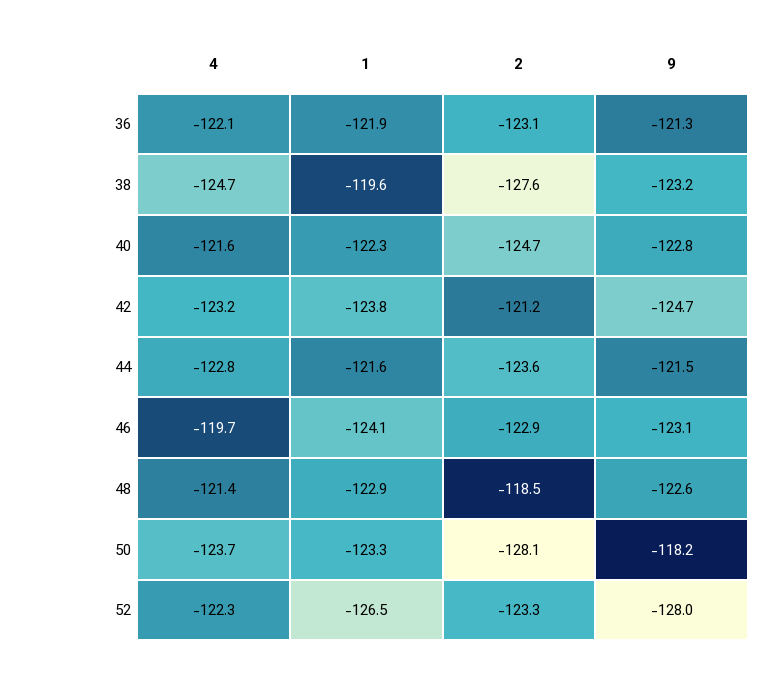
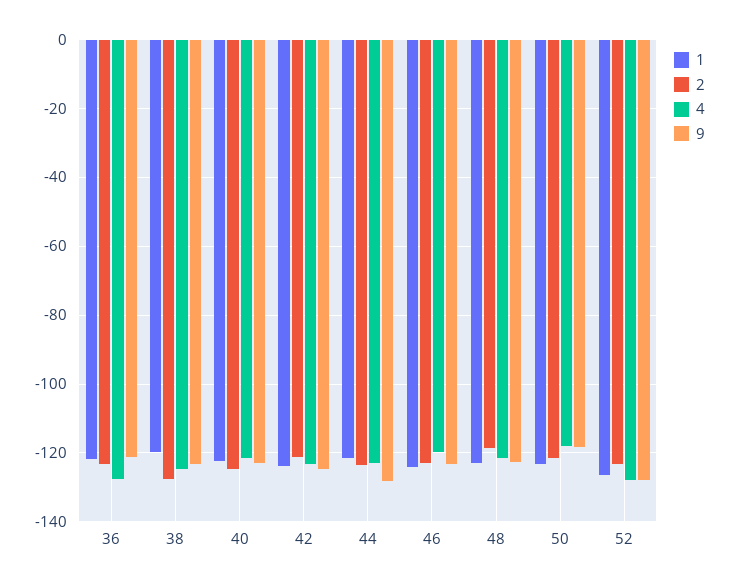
4, 36: -122.1 -> -128
9, 44: -121.5 -> -128
4, 50: -123.7 -> -118
2, 50: -128.1 -> -122
4, 52: -122.3 -> -128

